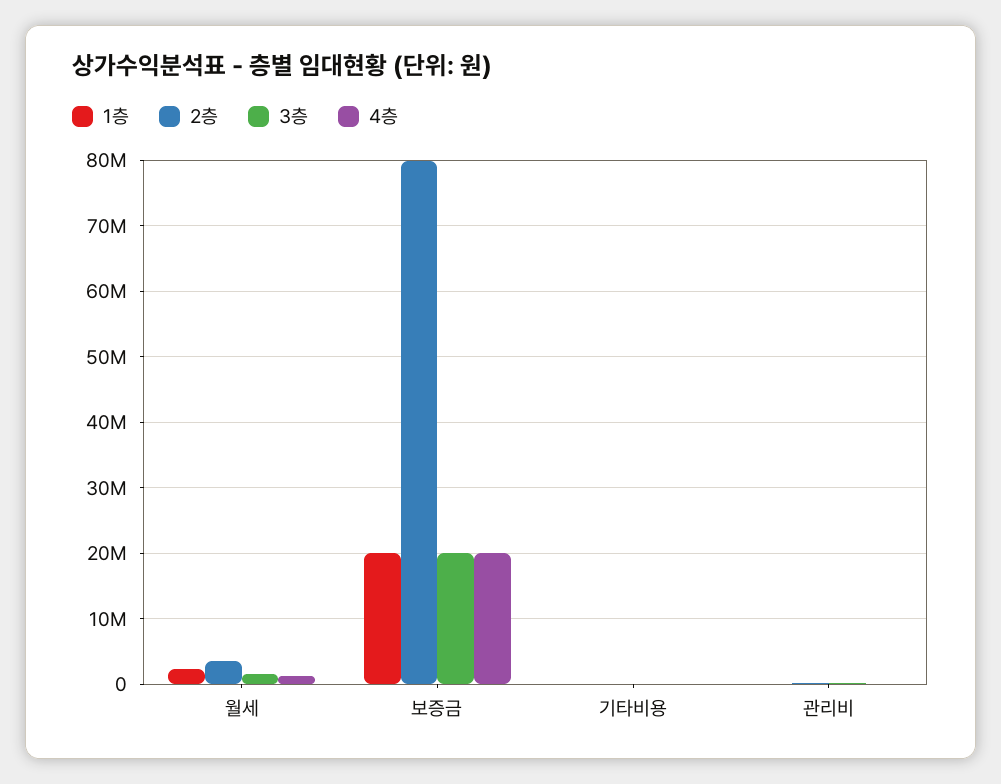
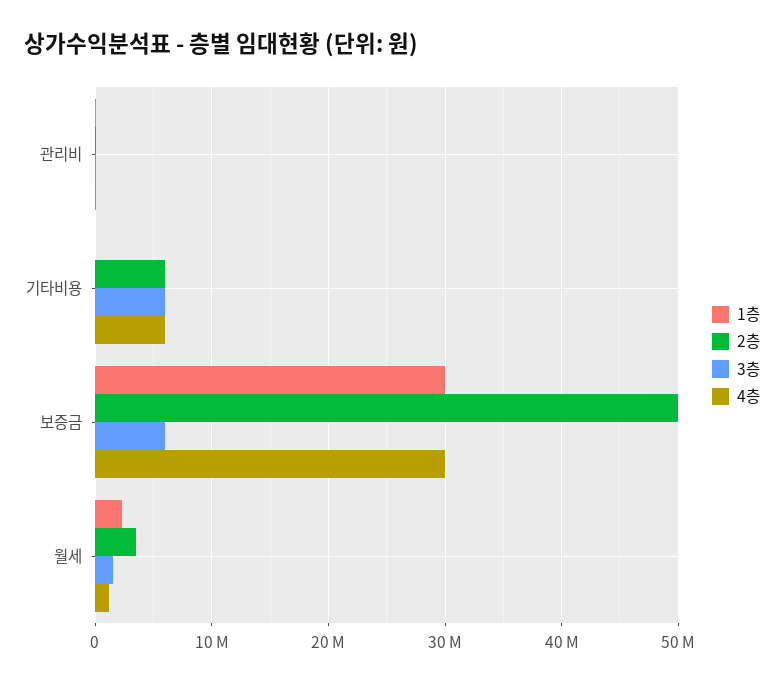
1층, 보증금: 20000000 -> 30000000
2층, 보증금: 80000000 -> 50000000
3층, 보증금: 20000000 -> 6000000
4층, 보증금: 20000000 -> 30000000
2층, 기타비용: 0 -> 6000000
3층, 기타비용: 0 -> 6000000
4층, 기타비용: 0 -> 6000000

